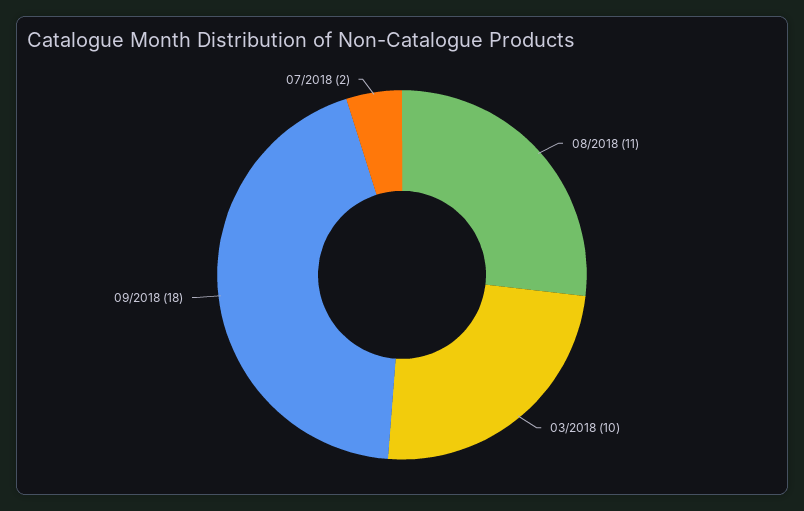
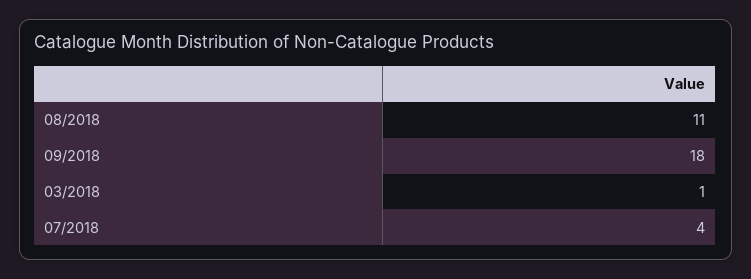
03/2018: 10 -> 1
07/2018: 2 -> 4

